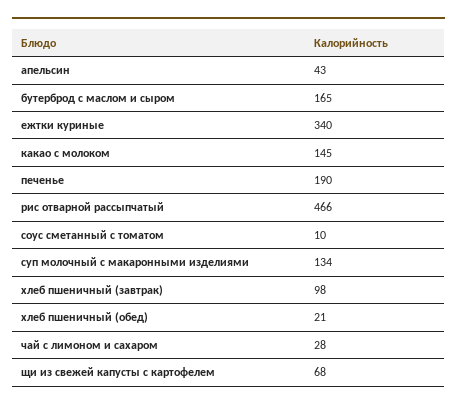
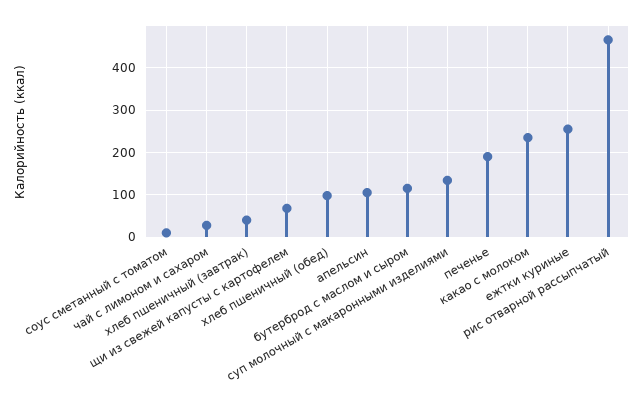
апельсин: 43 -> 100
бутерброд с маслом и сыром: 165 -> 120
ежтки куриные: 340 -> 260
какао с молоком: 145 -> 240
хлеб пшеничный (завтрак): 98 -> 40
хлеб пшеничный (обед): 21 -> 100

